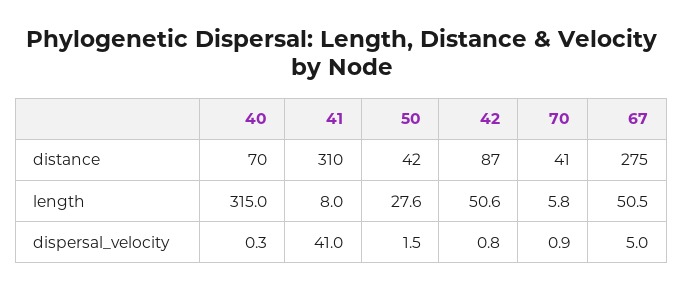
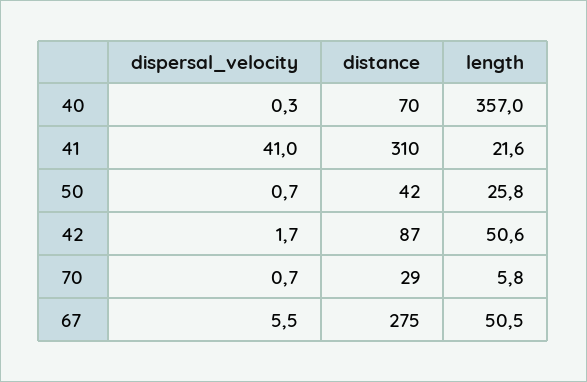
70, distance: 41 -> 29
40, length: 315 -> 357
41, length: 8 -> 21.6
50, length: 27.6 -> 25.8
50, dispersal_velocity: 1.5 -> 0.7
42, dispersal_velocity: 0.8 -> 1.7
70, dispersal_velocity: 0.9 -> 0.7
67, dispersal_velocity: 5 -> 5.5

